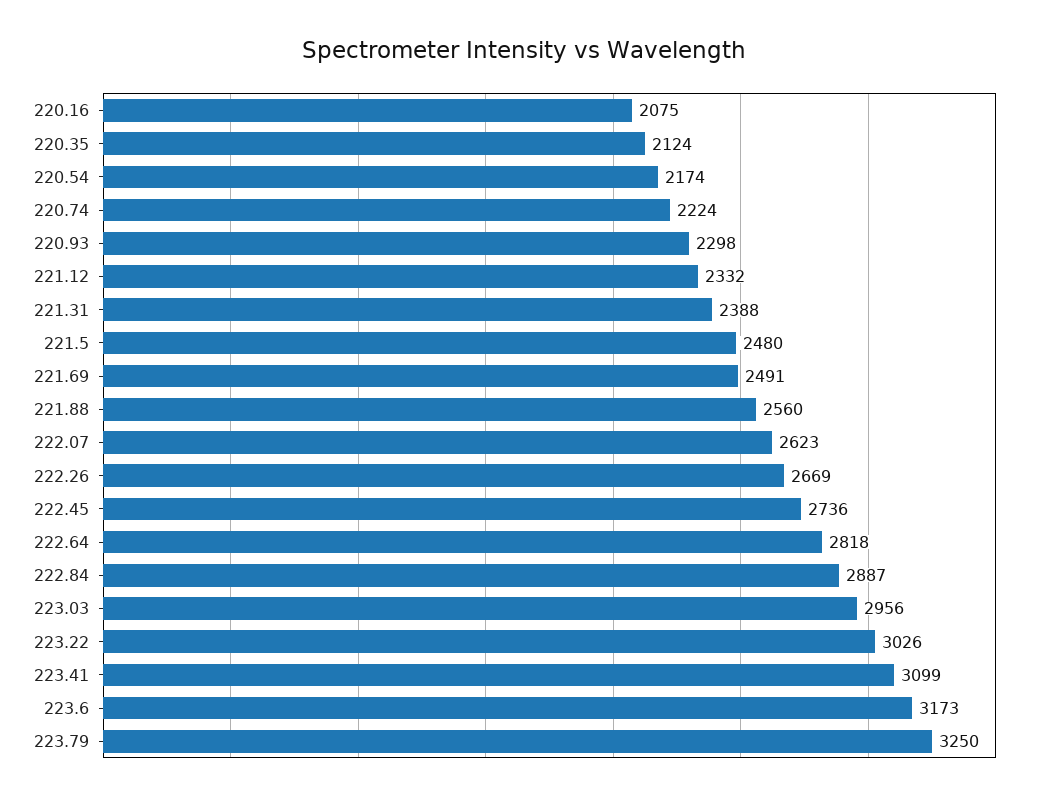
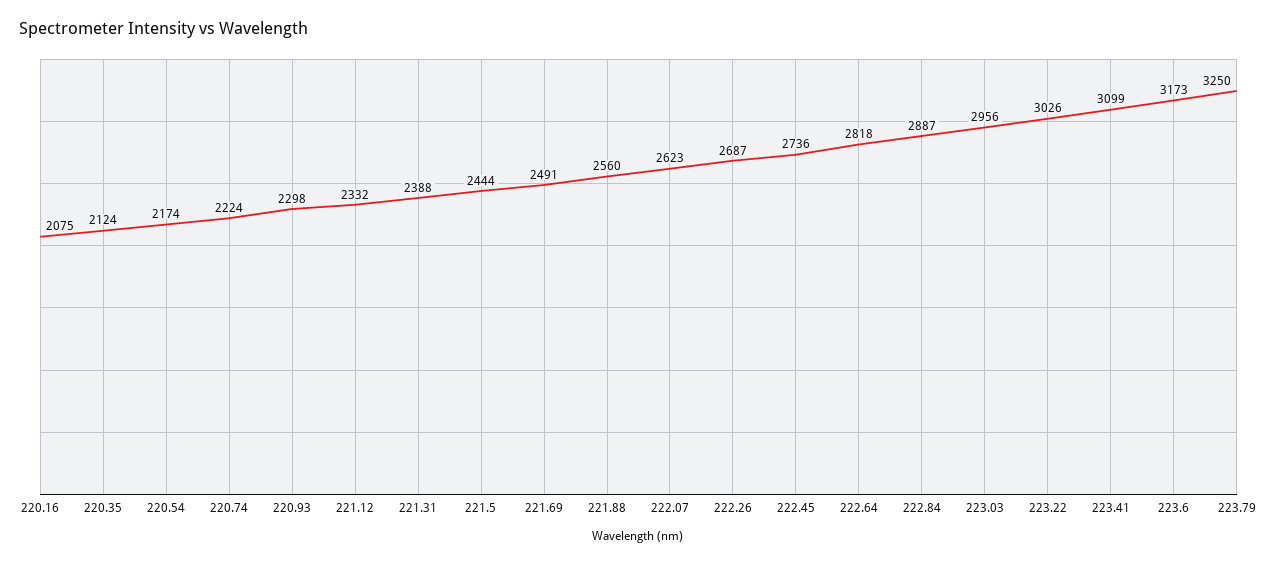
221.5: 2480 -> 2444
222.26: 2669 -> 2687

